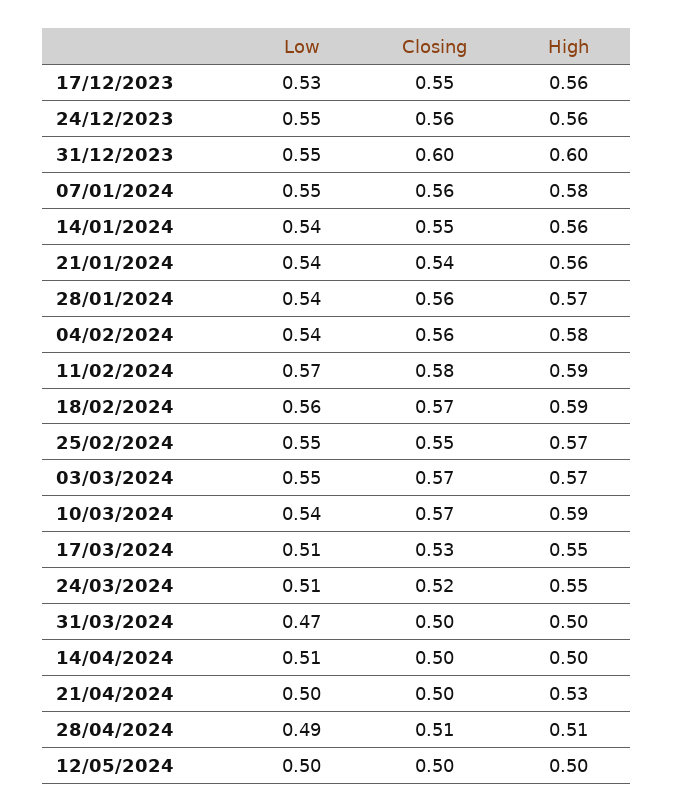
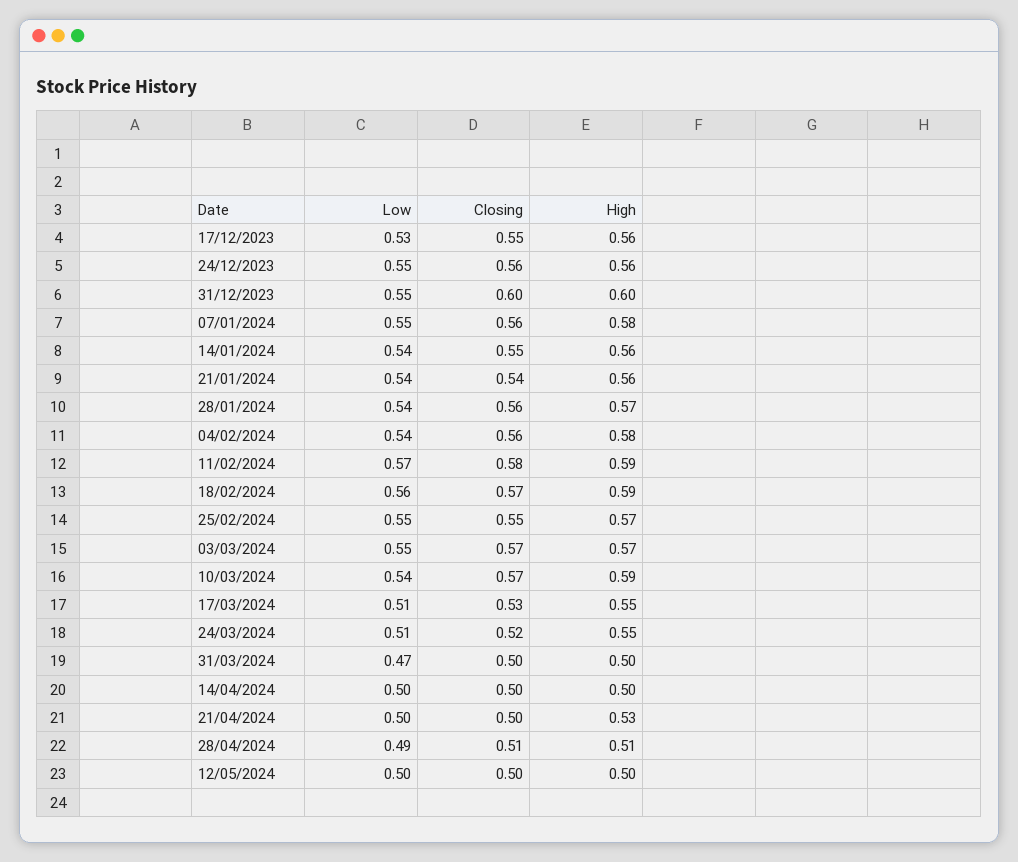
Low, 14/04/2024: 0.51 -> 0.5

